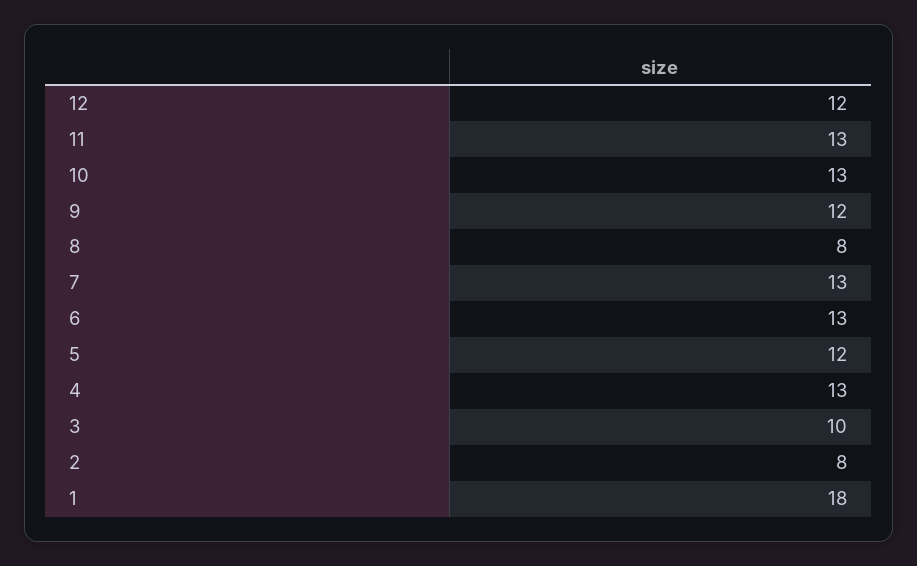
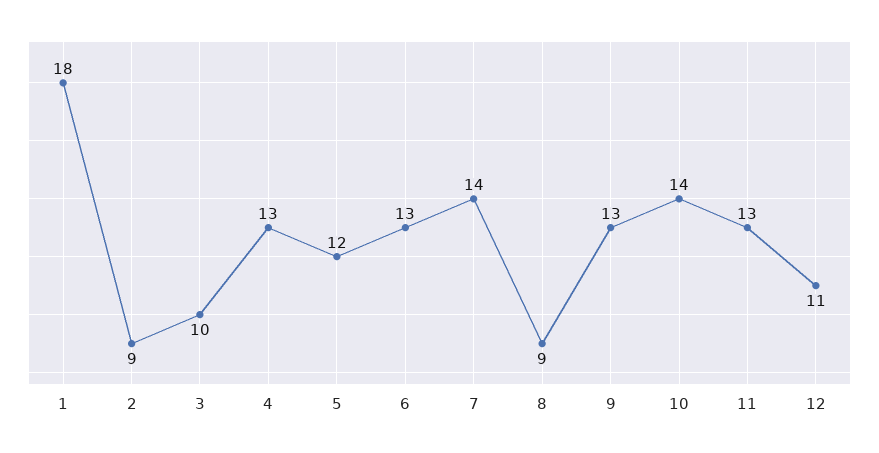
12: 12 -> 11
10: 13 -> 14
9: 12 -> 13
8: 8 -> 9
7: 13 -> 14
2: 8 -> 9

